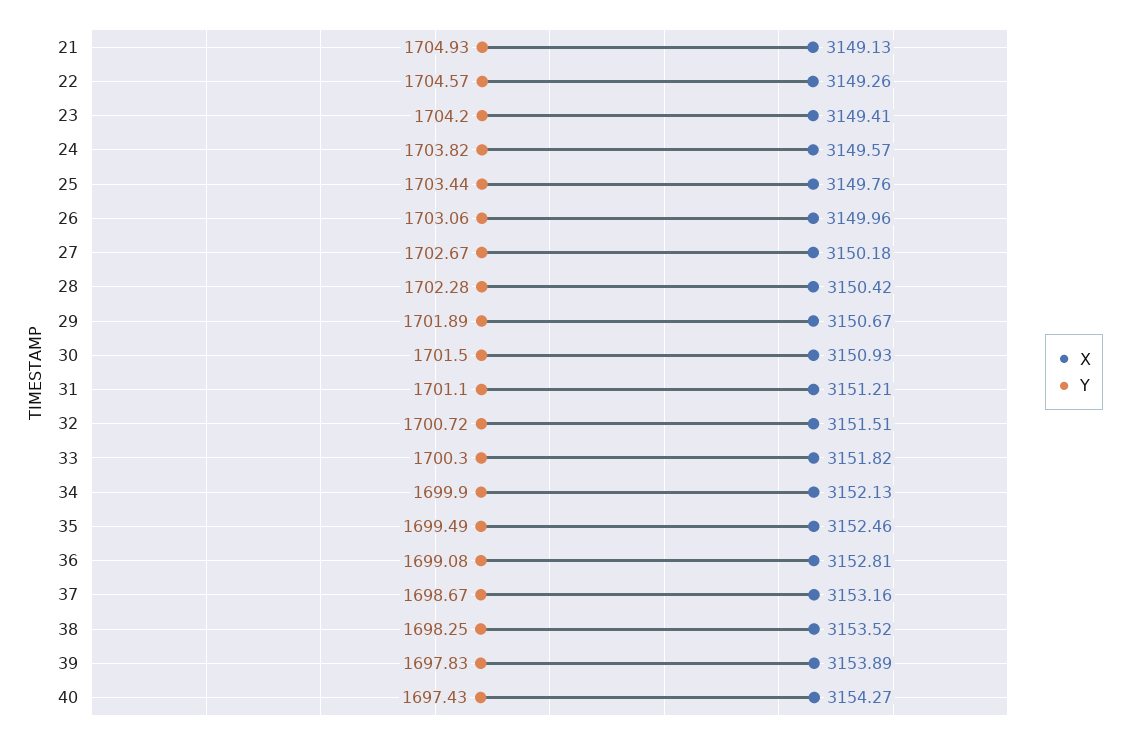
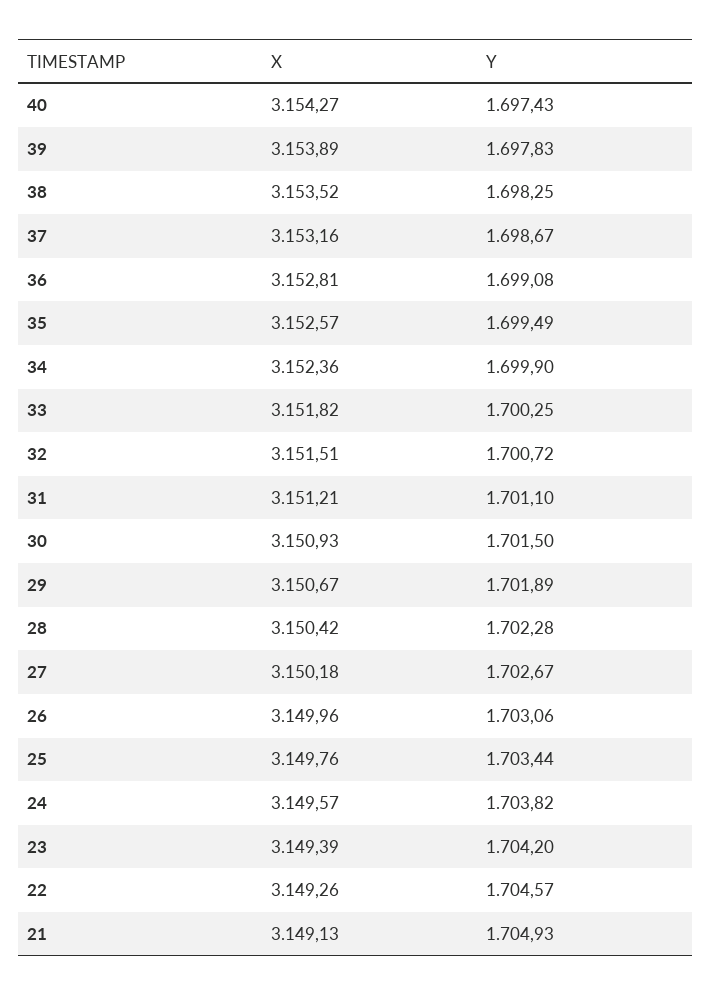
X, 23: 3149.41 -> 3149.39
Y, 33: 1700.3 -> 1700.25
X, 34: 3152.13 -> 3152.36
X, 35: 3152.46 -> 3152.57

